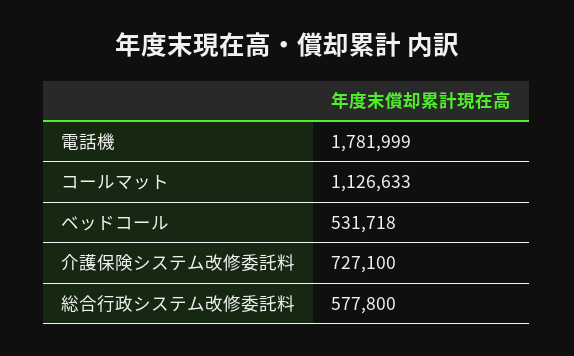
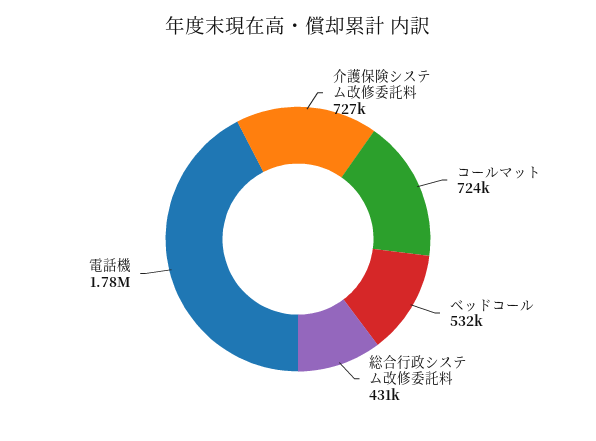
コールマット: 1126633 -> 724000
総合行政システム改修委託料: 577800 -> 431000

